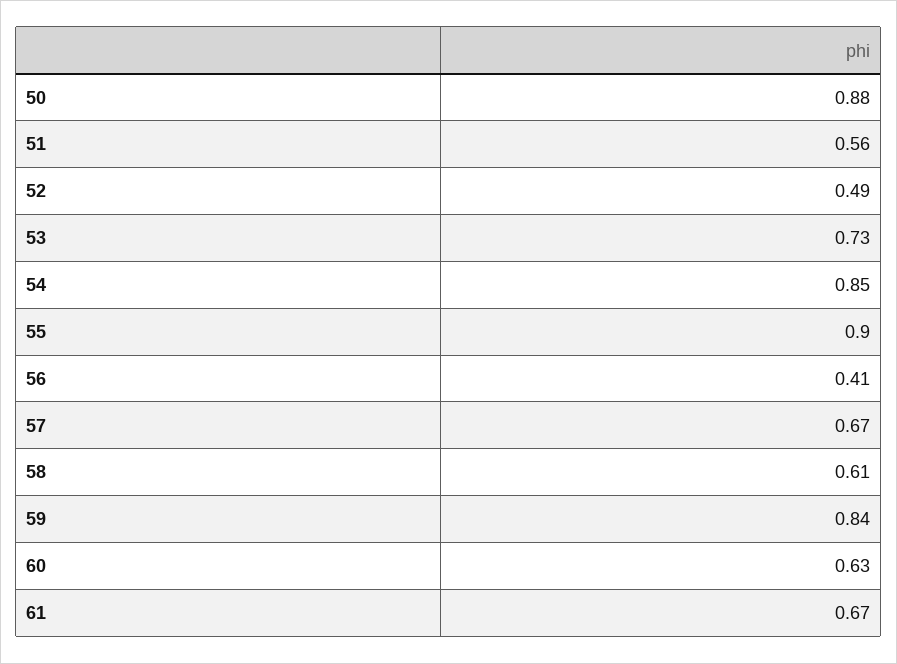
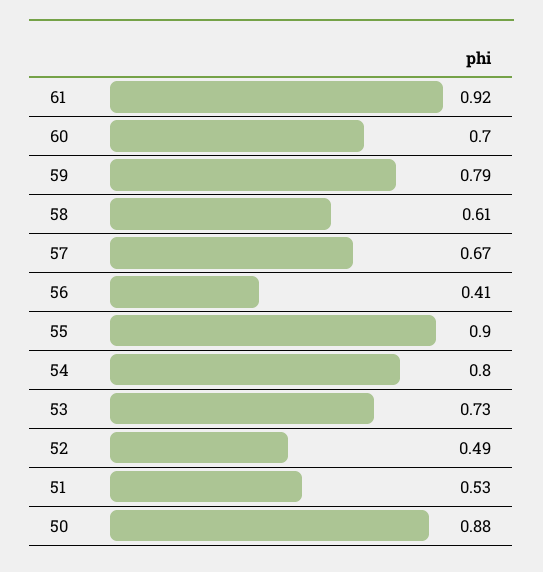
51: 0.56 -> 0.53
54: 0.85 -> 0.8
59: 0.84 -> 0.79
60: 0.63 -> 0.7
61: 0.67 -> 0.92

